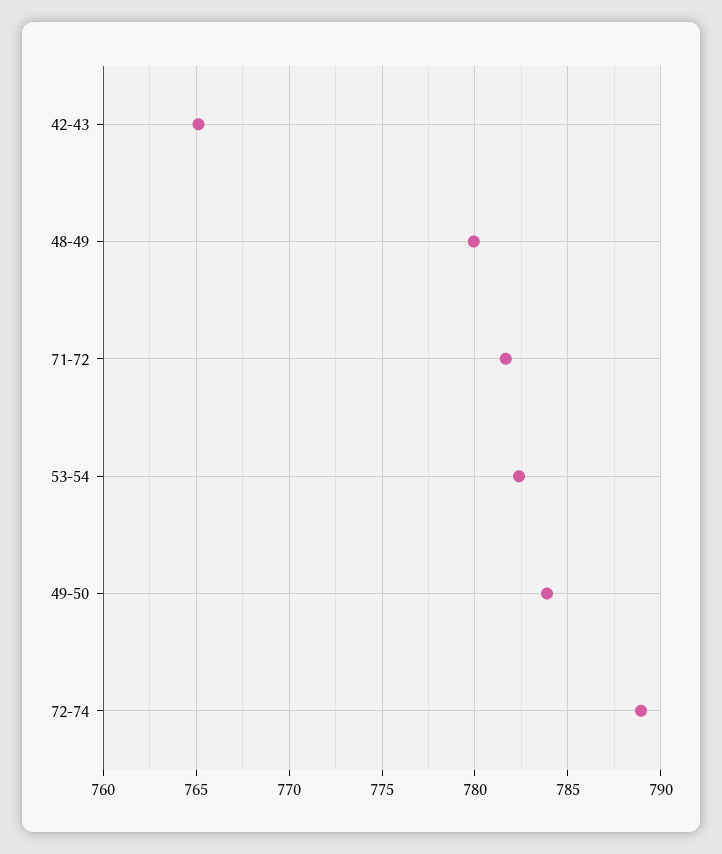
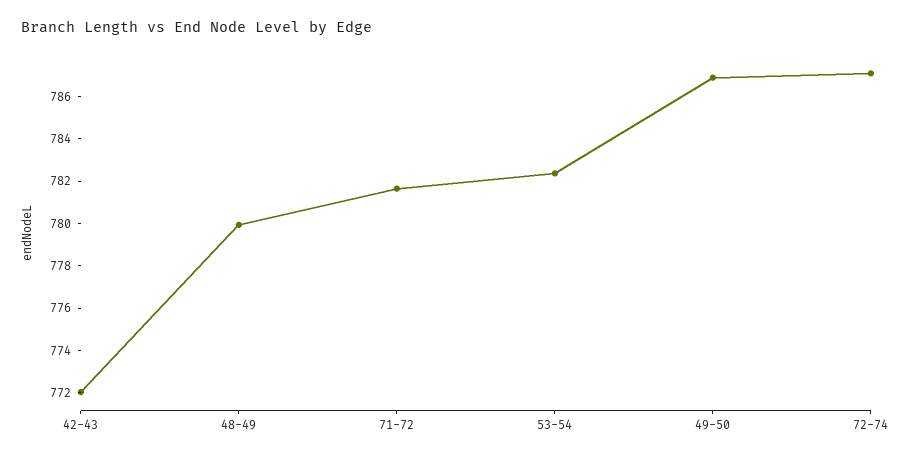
42-43: 765 -> 772
49-50: 784 -> 787
72-74: 789 -> 787

